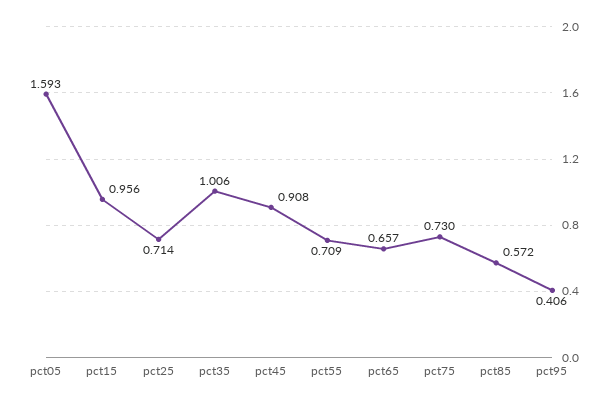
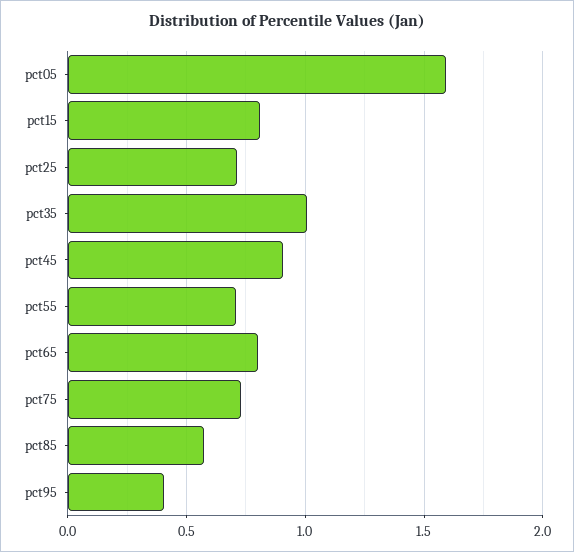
pct15: 0.956 -> 0.8
pct65: 0.657 -> 0.8

